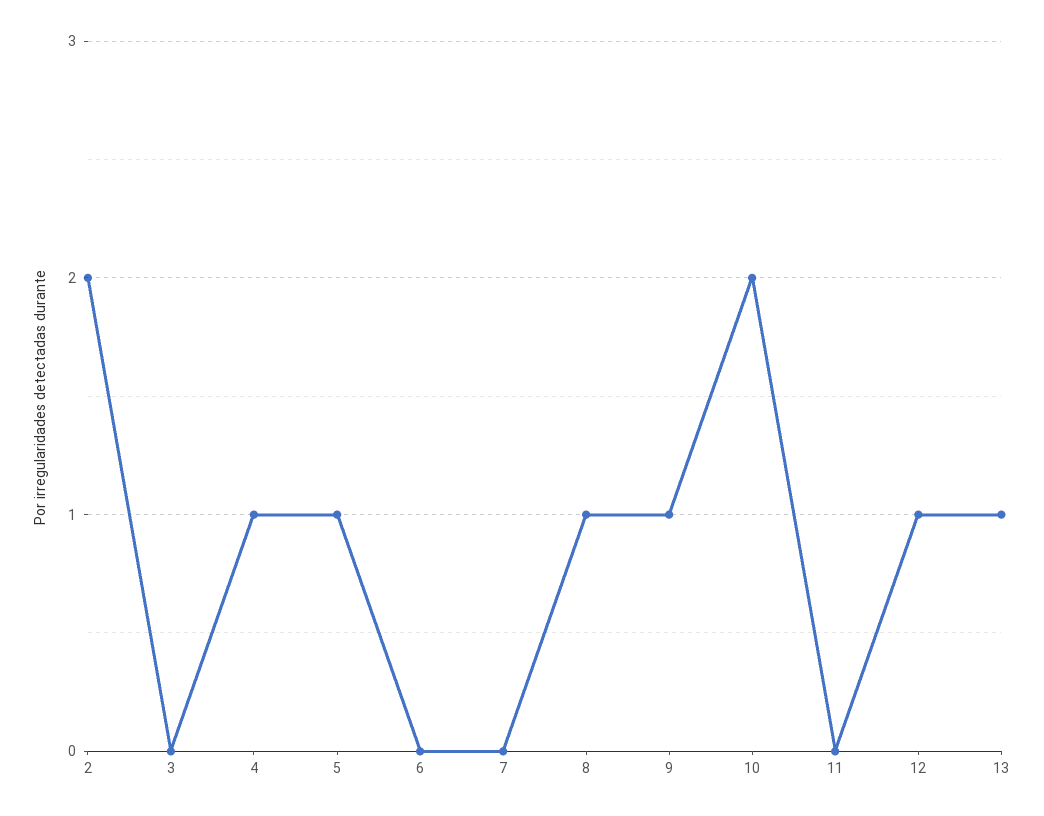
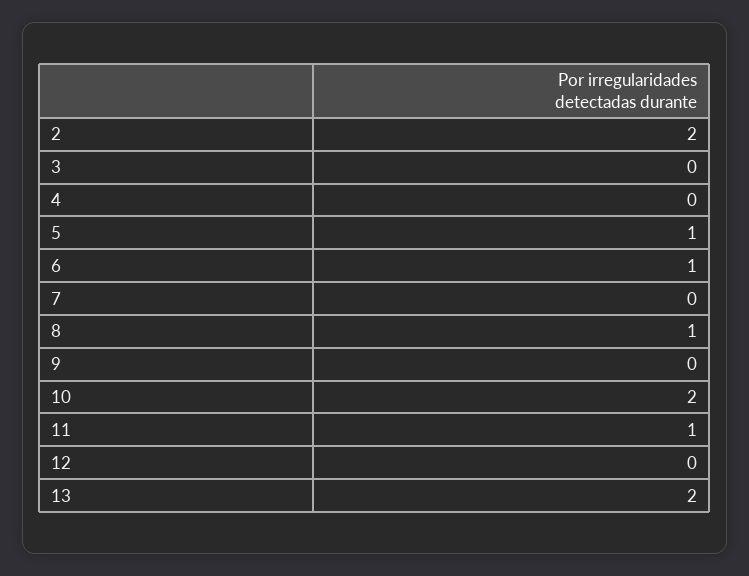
4: 1 -> 0
6: 0 -> 1
9: 1 -> 0
11: 0 -> 1
12: 1 -> 0
13: 1 -> 2

